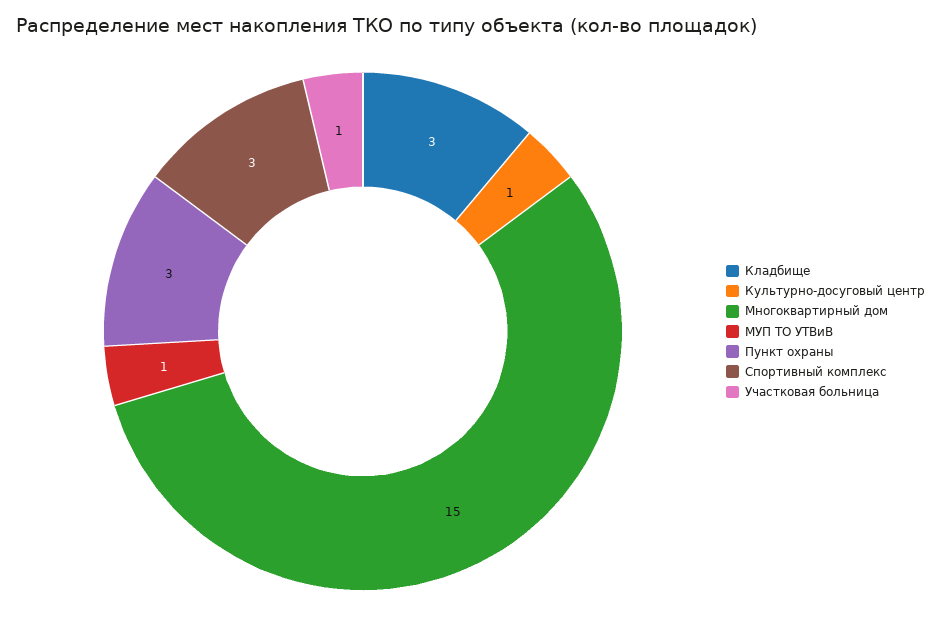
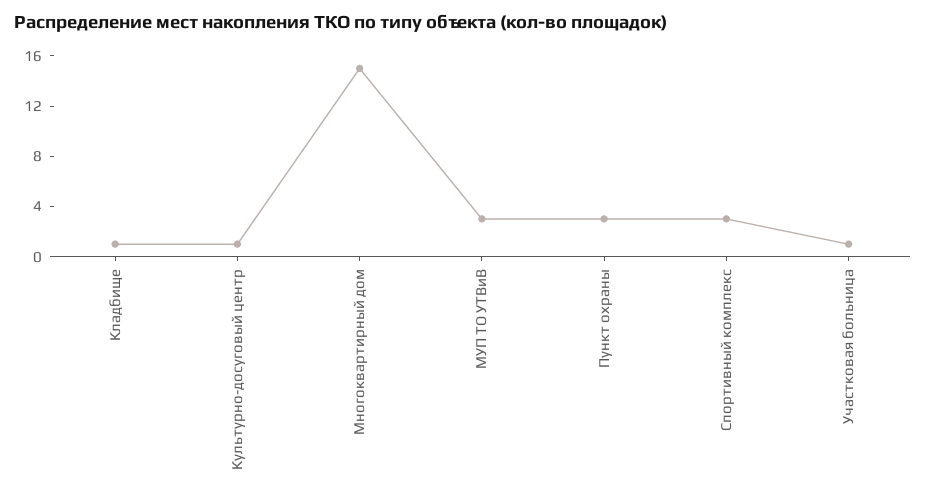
Кладбище: 3 -> 1
МУП ТО УТВиВ: 1 -> 3

